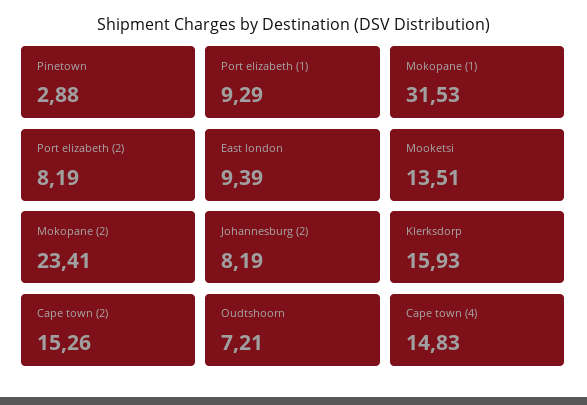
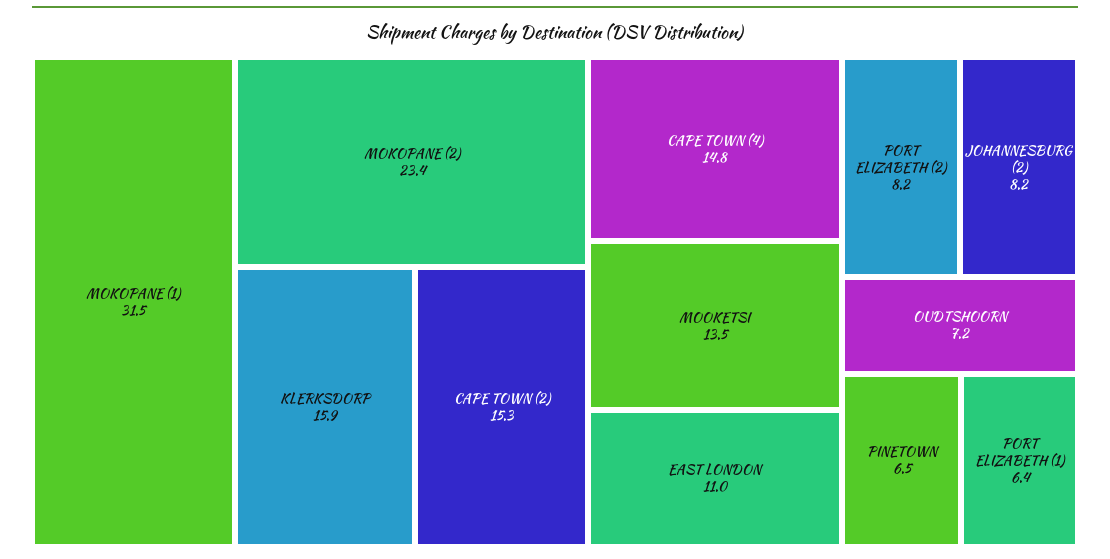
Pinetown: 2.88 -> 6.5
Port elizabeth (1): 9.29 -> 6.4
East london: 9.39 -> 11

